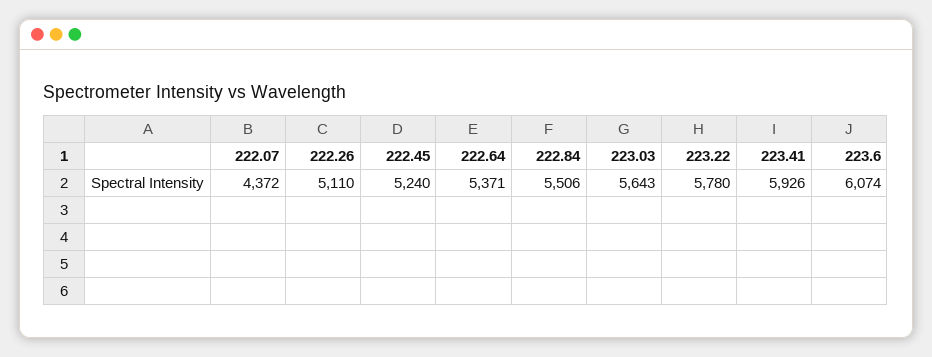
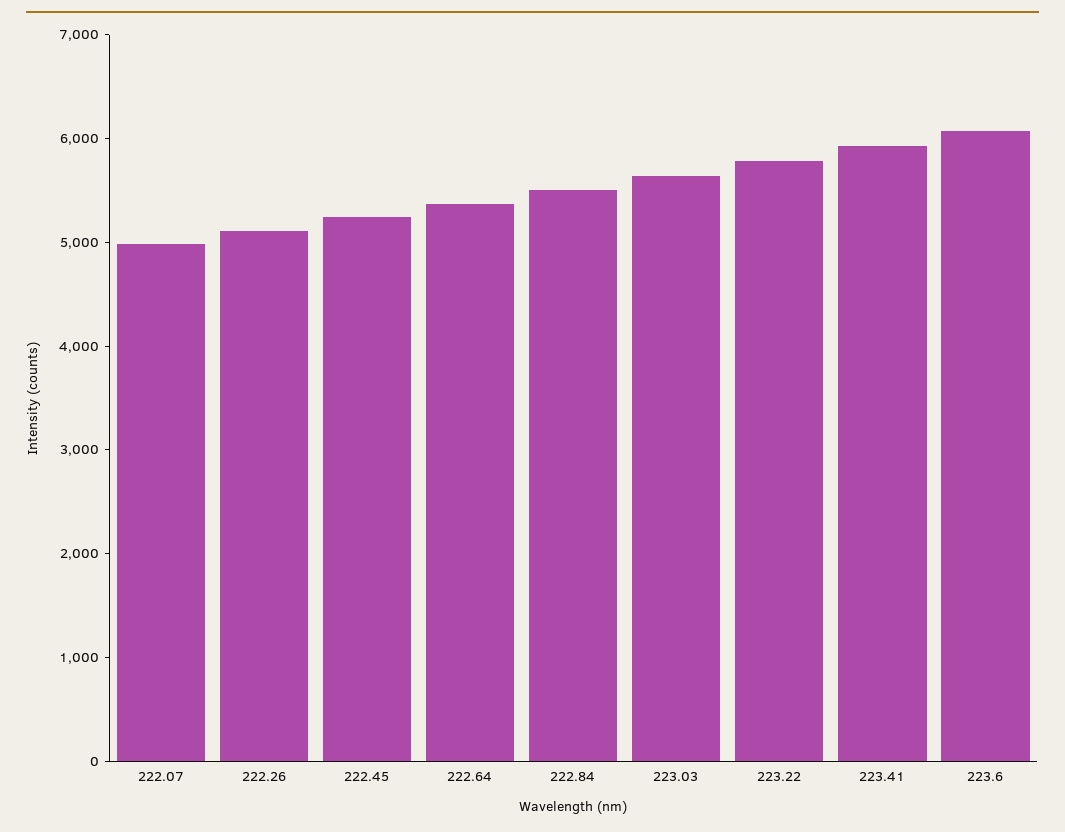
222.07: 4372 -> 5000

